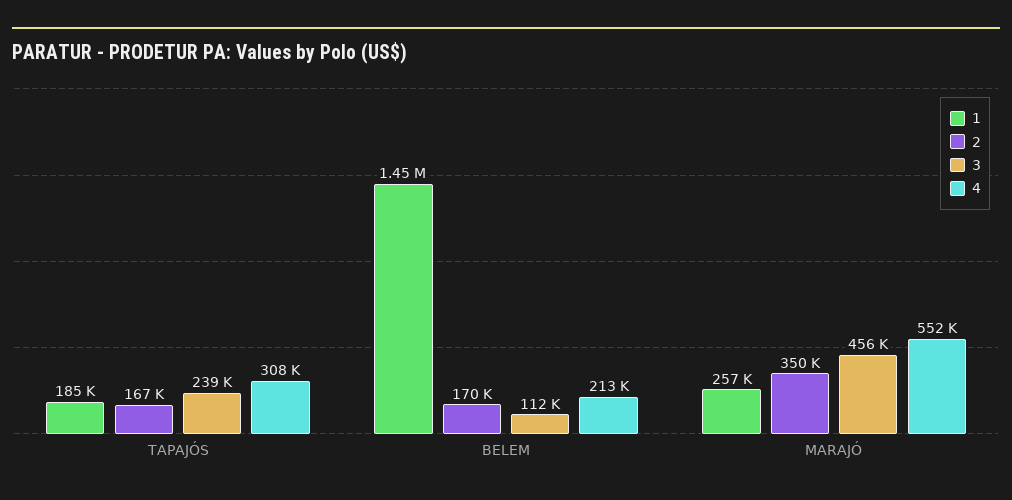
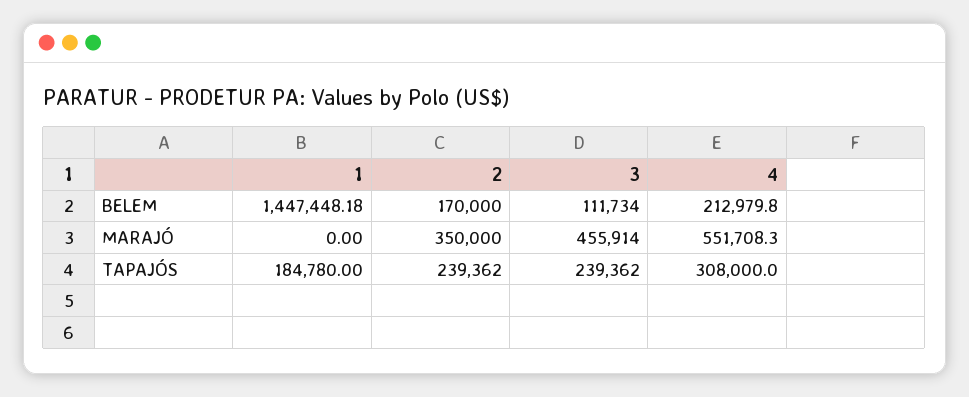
2, TAPAJÓS: 167000 -> 239362
1, MARAJÓ: 257000 -> 0

